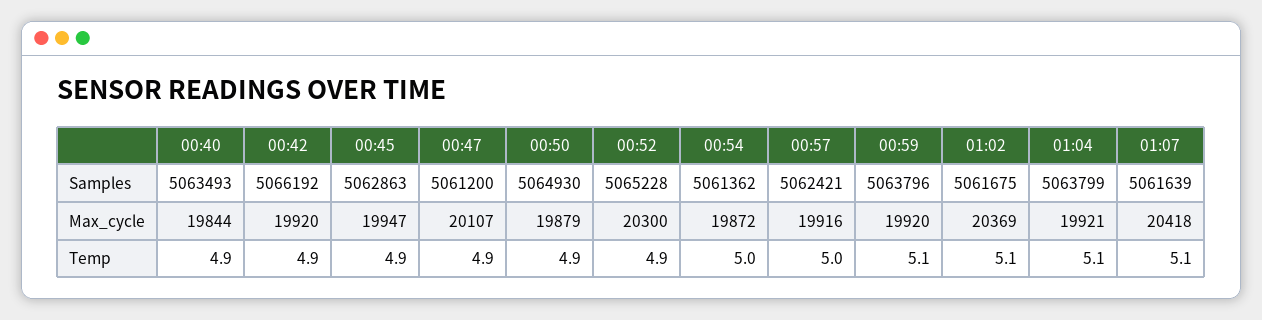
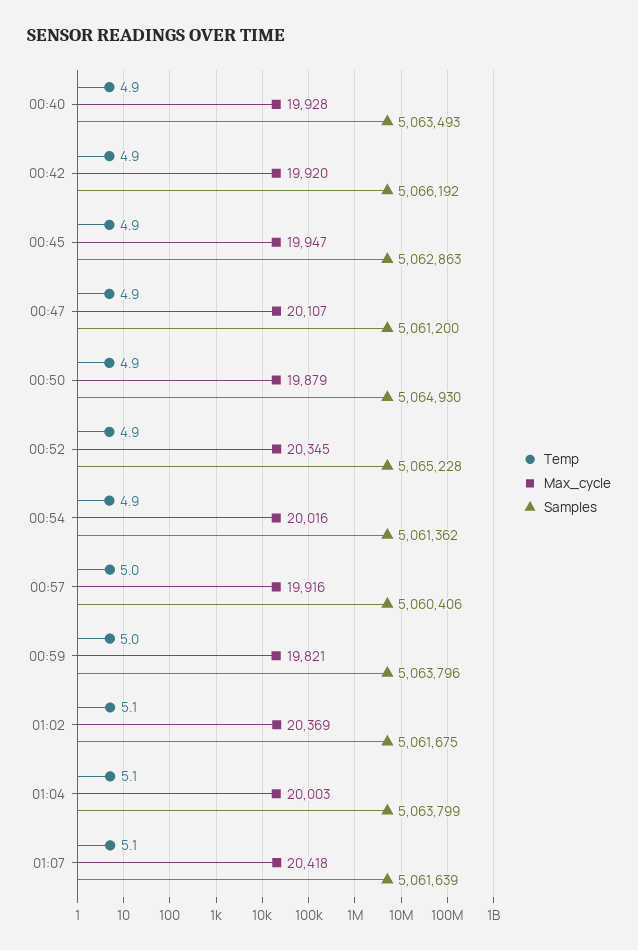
Samples, 00:57: 5062421 -> 5060406
Max_cycle, 00:40: 19844 -> 19928
Max_cycle, 00:52: 20300 -> 20345
Max_cycle, 00:54: 19872 -> 20016
Max_cycle, 00:59: 19920 -> 19821
Max_cycle, 01:04: 19921 -> 20003
Temp, 00:54: 5 -> 4.9
Temp, 00:59: 5.1 -> 5

